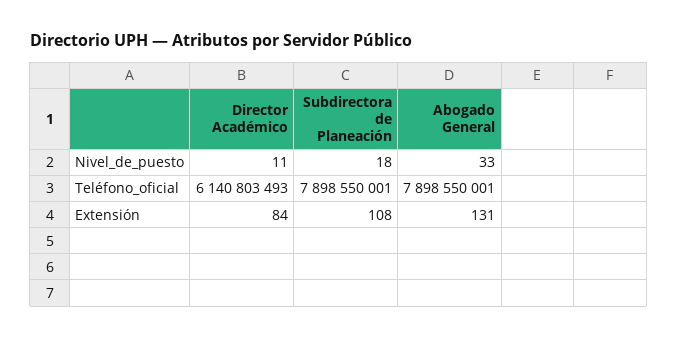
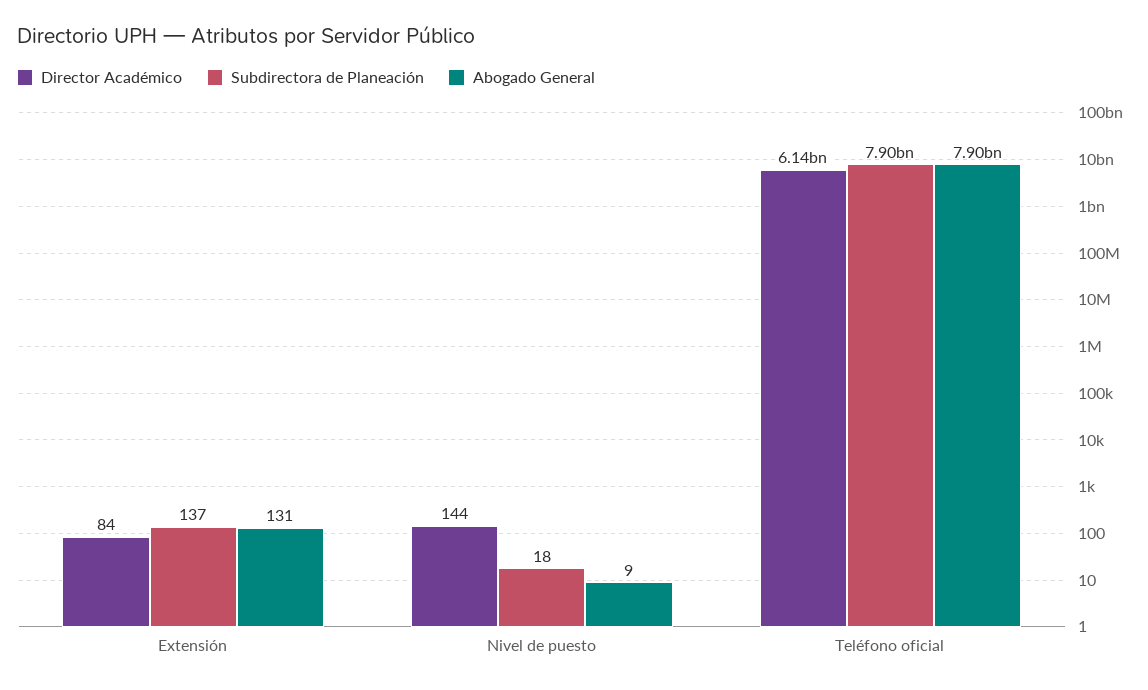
Director Académico, Nivel_de_puesto: 11 -> 144
Abogado General, Nivel_de_puesto: 33 -> 9
Subdirectora de Planeación, Extensión: 108 -> 137

